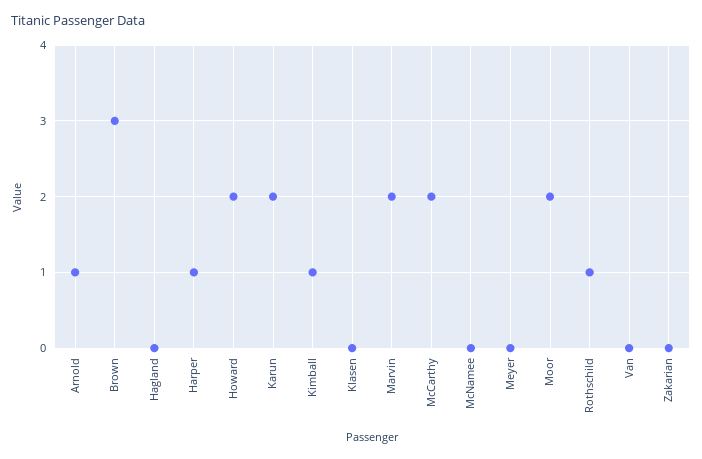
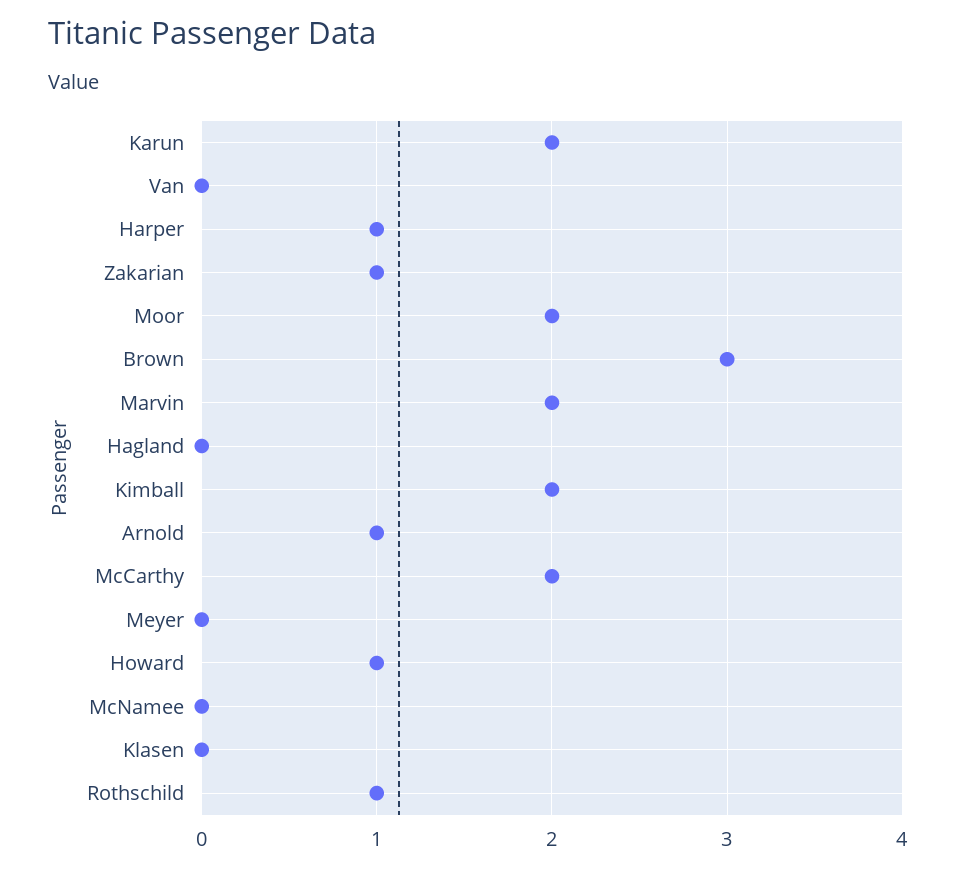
Howard: 2 -> 1
Kimball: 1 -> 2
Zakarian: 0 -> 1

